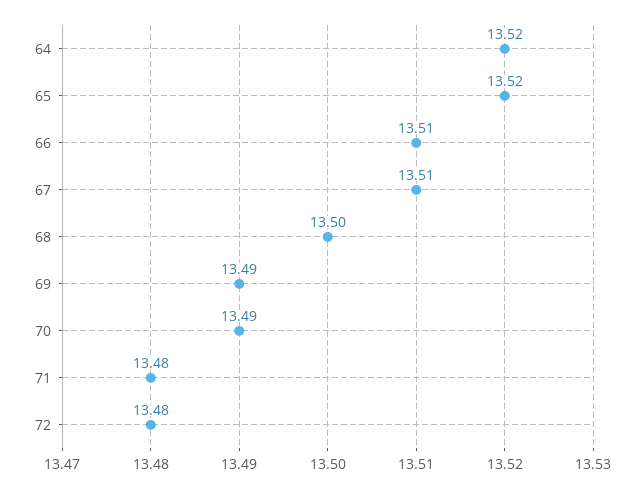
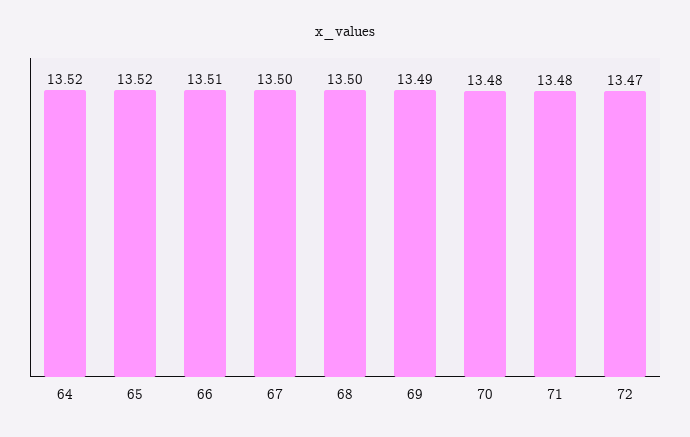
67: 13.51 -> 13.5
70: 13.49 -> 13.48
72: 13.48 -> 13.47

